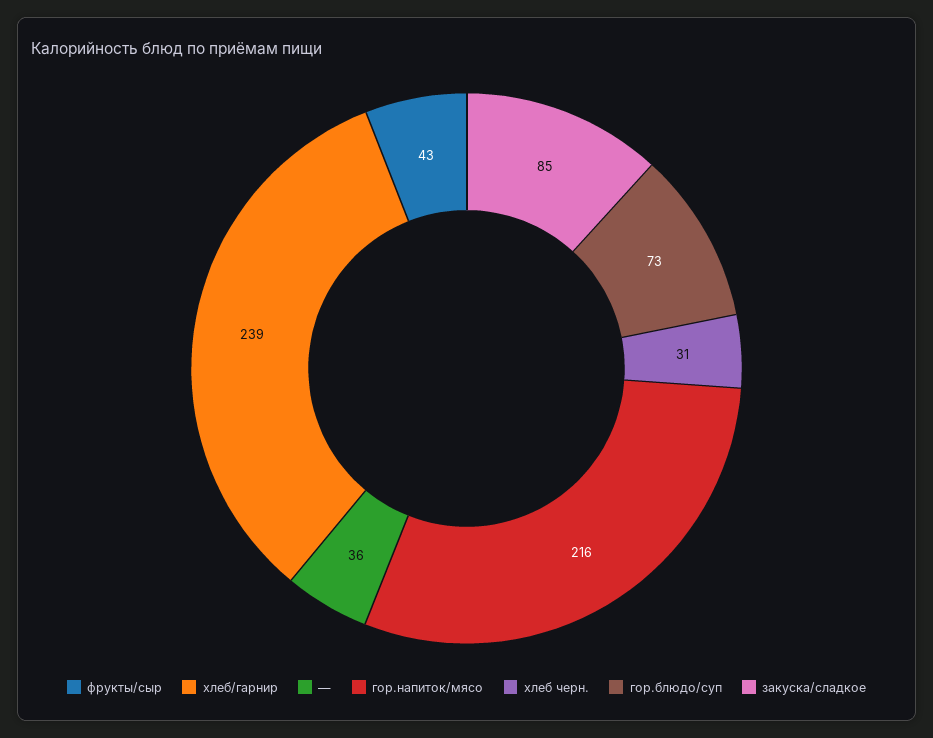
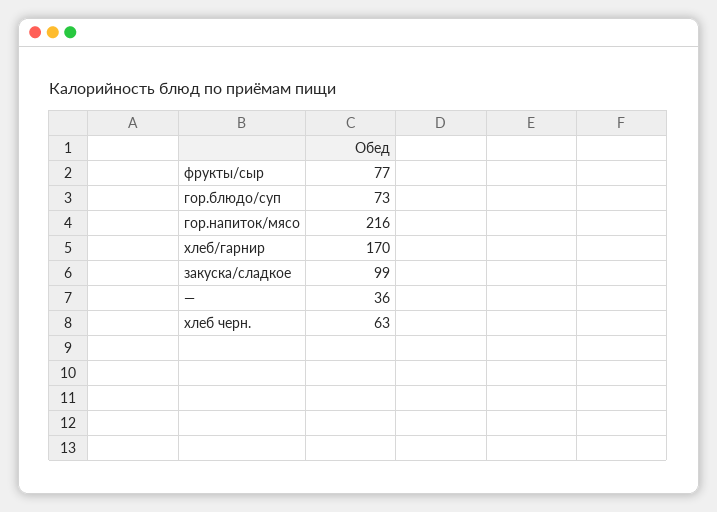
фрукты/сыр: 43 -> 77
хлеб/гарнир: 239 -> 170
хлеб черн.: 31 -> 63
закуска/сладкое: 85 -> 99

